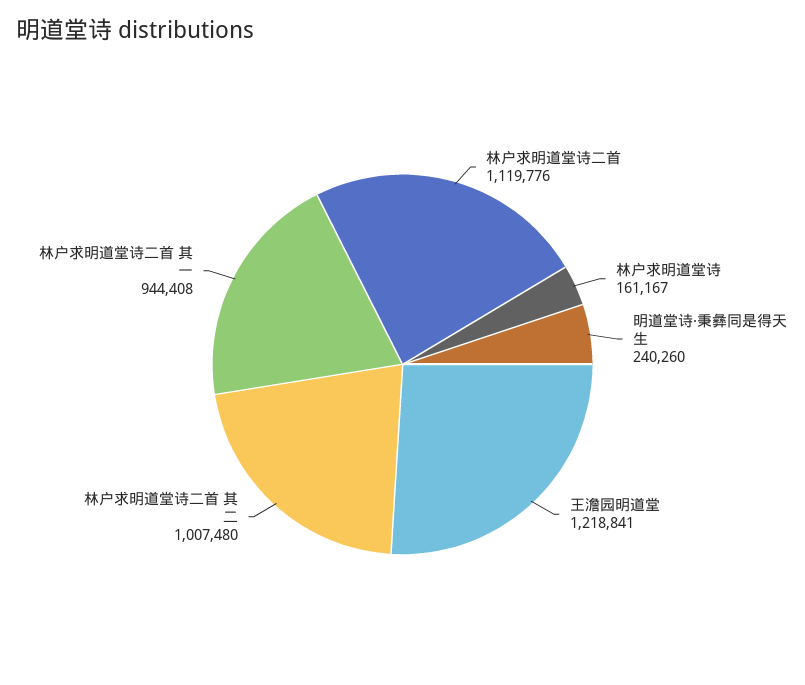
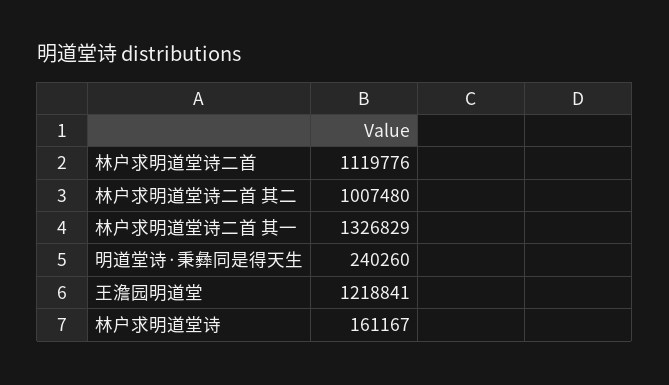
林户求明道堂诗二首 其一: 944408 -> 1326829

